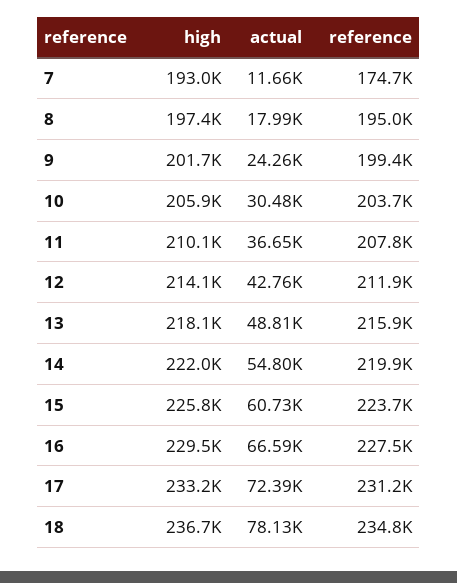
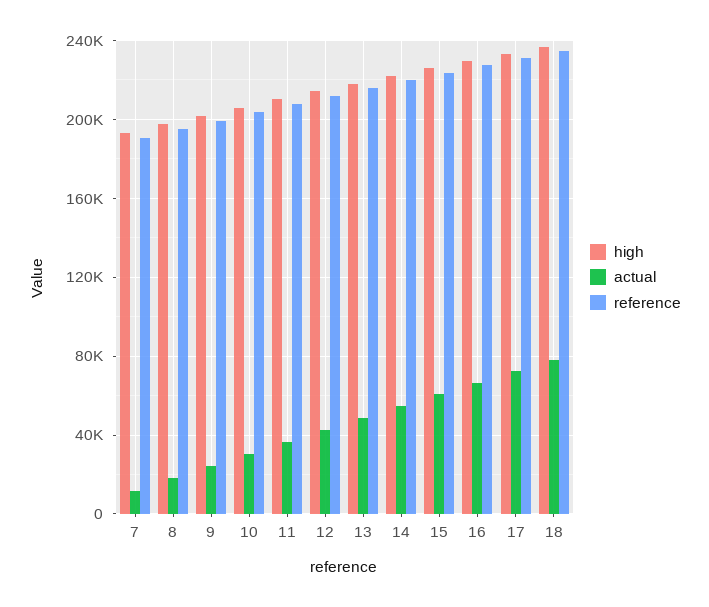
reference, 7: 174700 -> 190000

